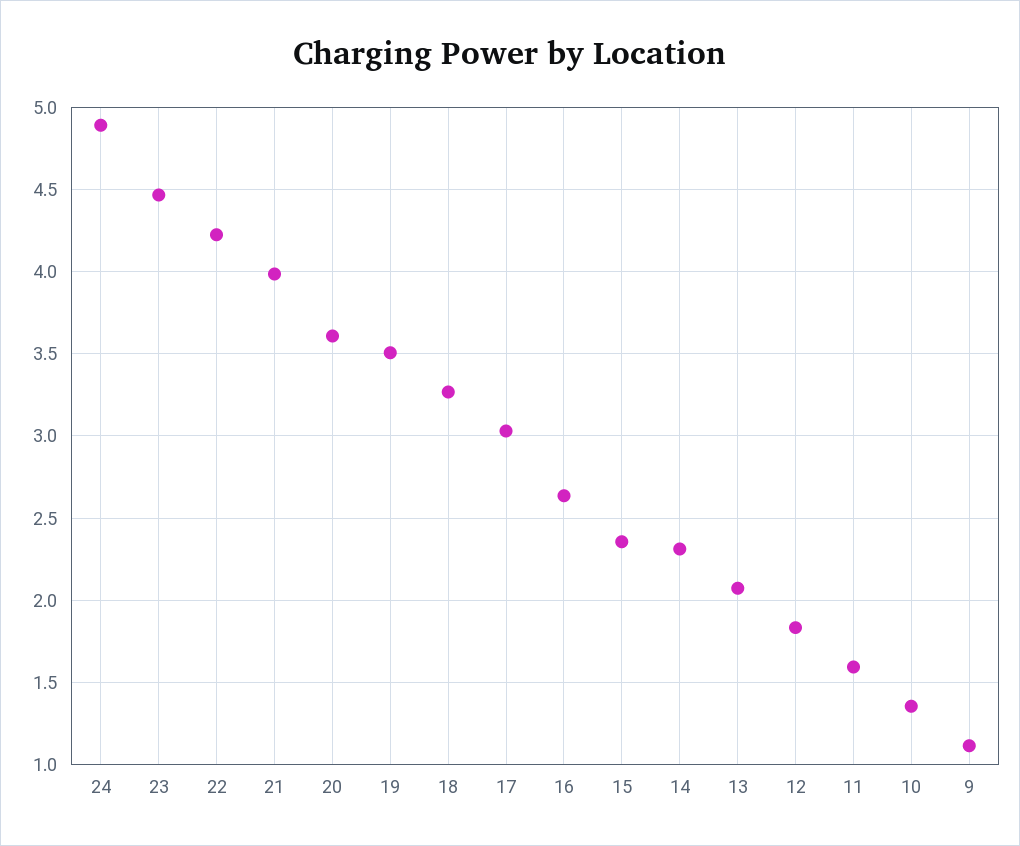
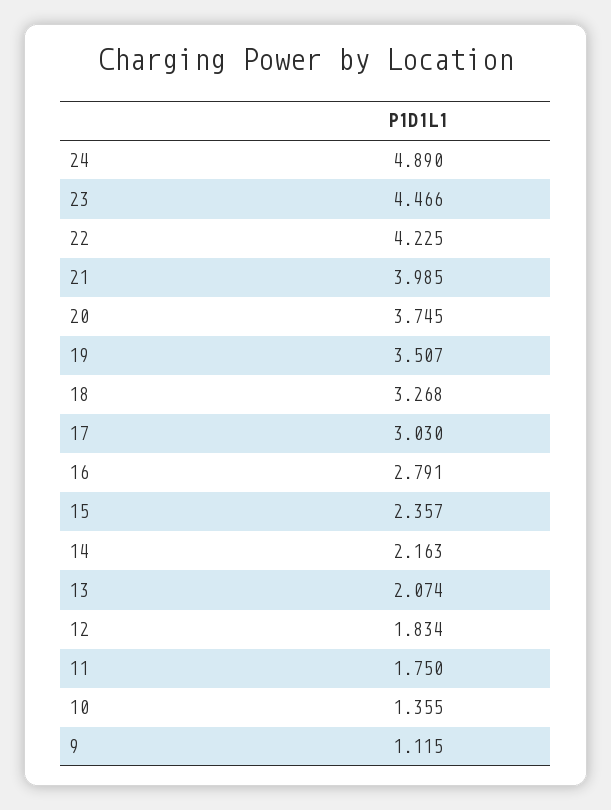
20: 3.6 -> 3.745
16: 2.65 -> 2.791
14: 2.3 -> 2.163
11: 1.6 -> 1.75

